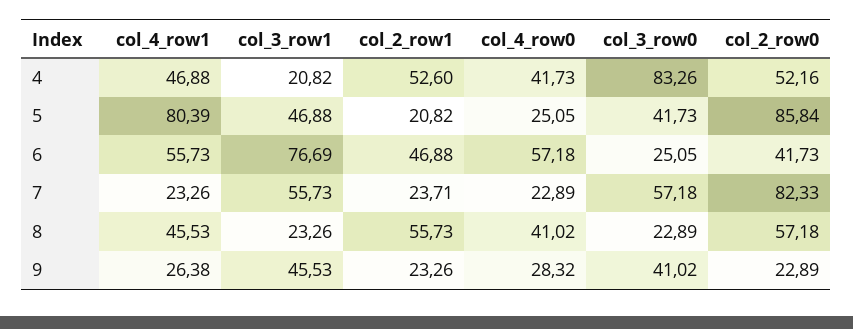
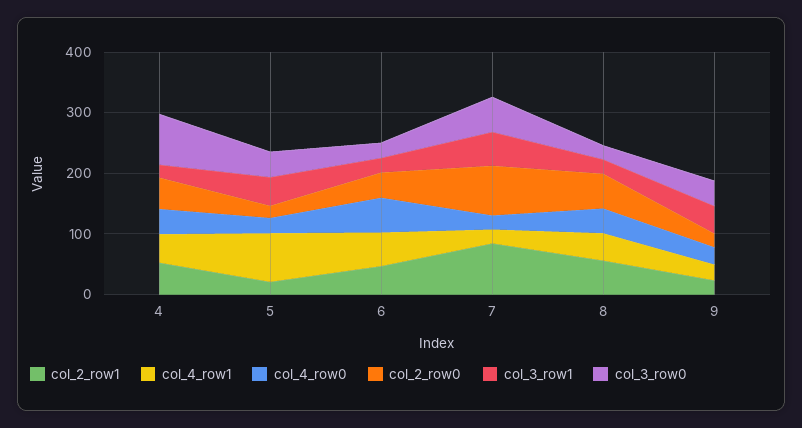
col_2_row0, 5: 85.84 -> 20
col_3_row1, 6: 76.69 -> 20
col_2_row1, 7: 23.71 -> 80

